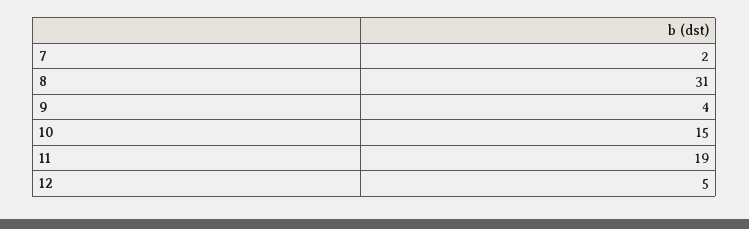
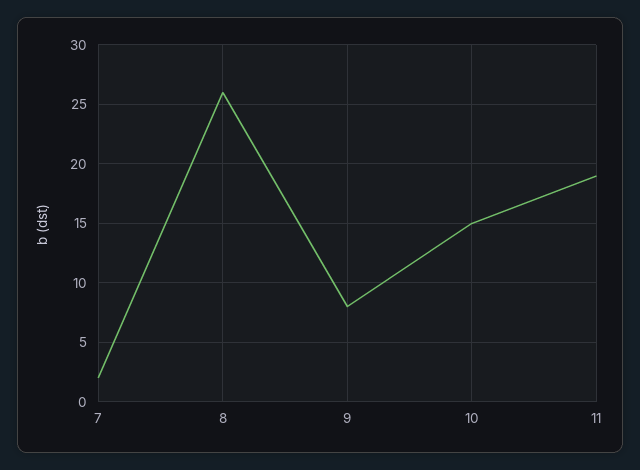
8: 31 -> 26
9: 4 -> 8
12: 5 -> none

